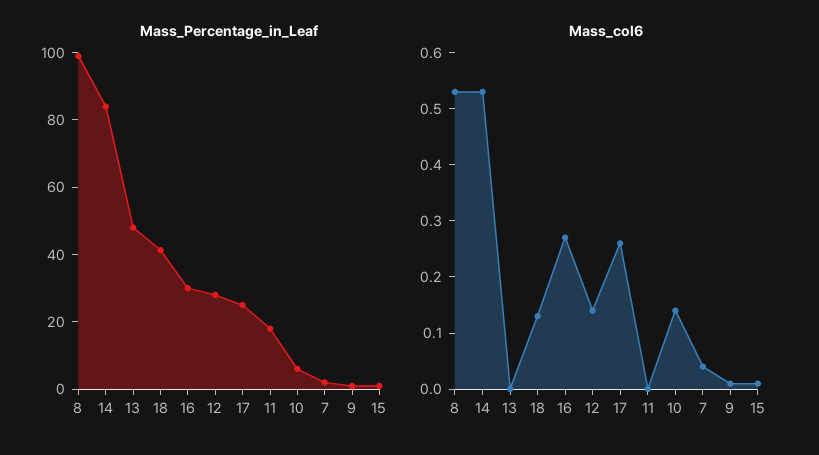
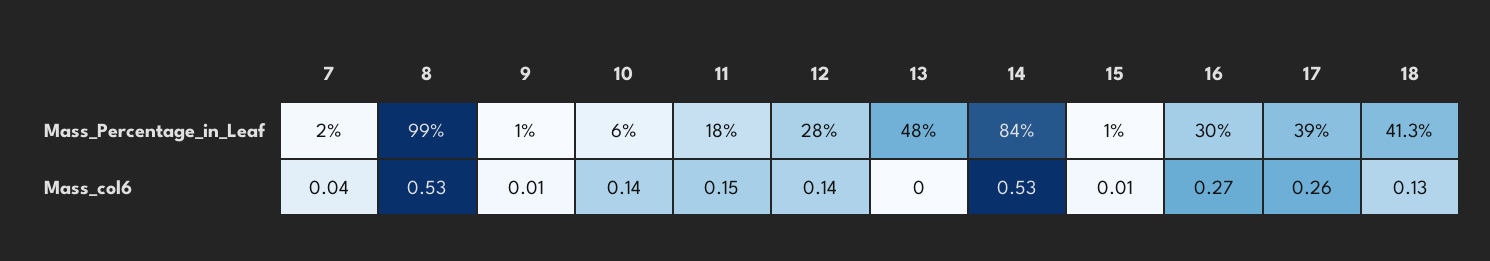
Mass_Percentage_in_Leaf, 17: 25 -> 39
Mass_col6, 11: 0 -> 0.15

